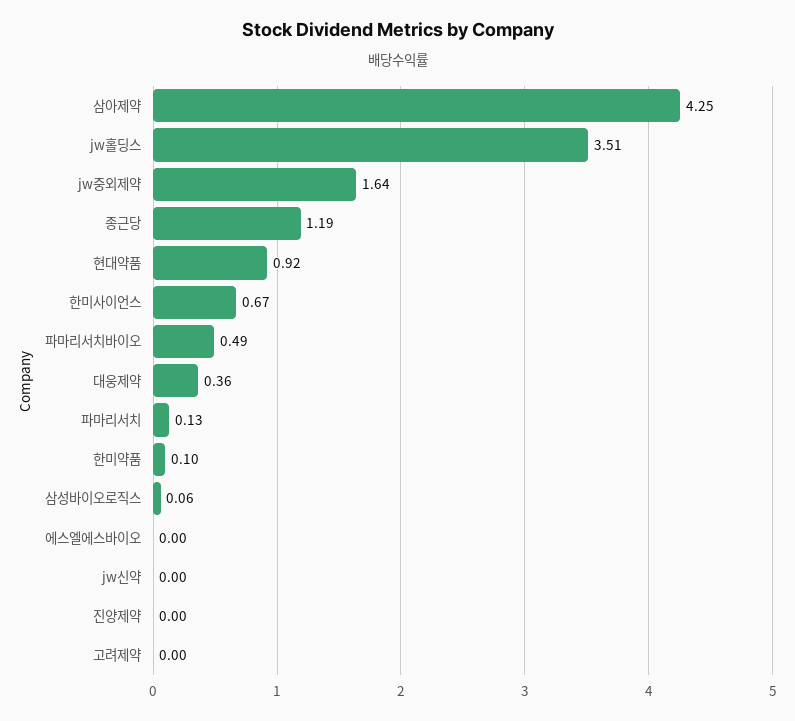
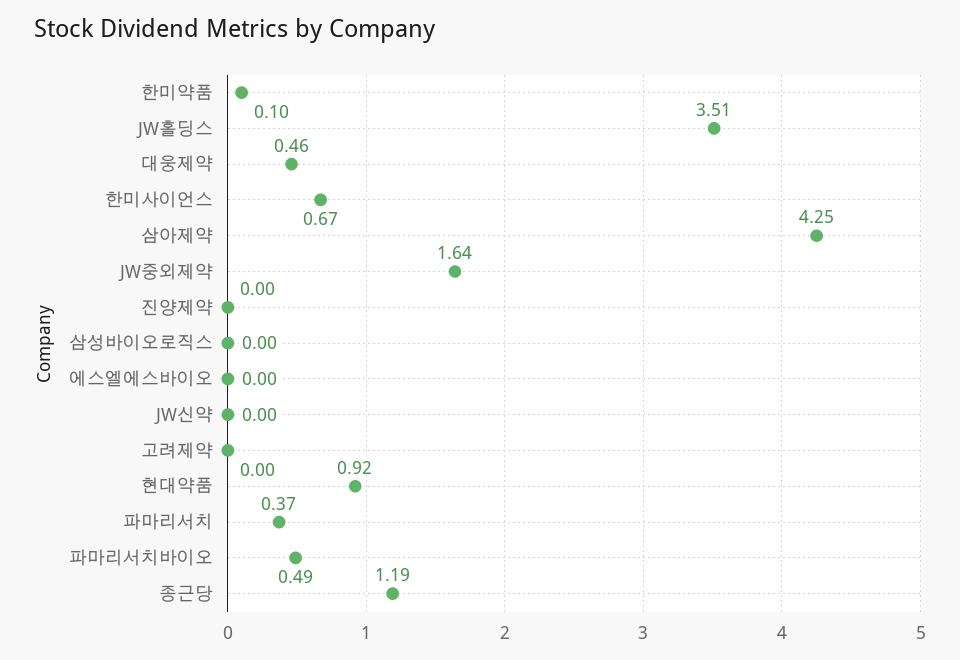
대웅제약: 0.36 -> 0.46
파마리서치: 0.13 -> 0.37
삼성바이오로직스: 0.06 -> 0

